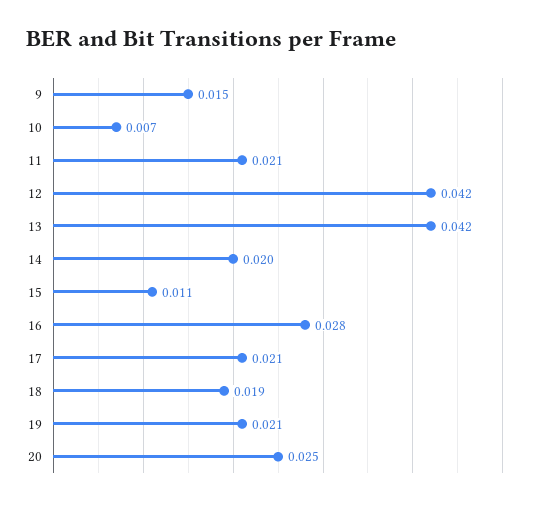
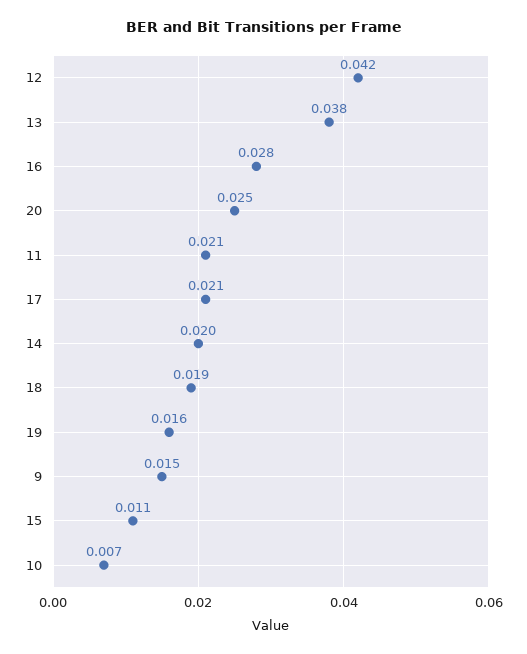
13: 0.042 -> 0.038
19: 0.021 -> 0.016

